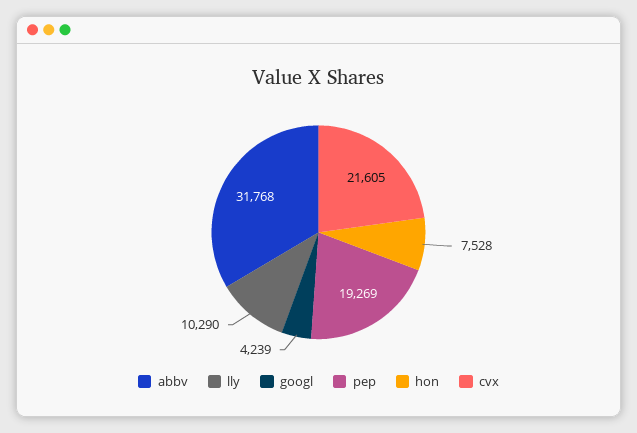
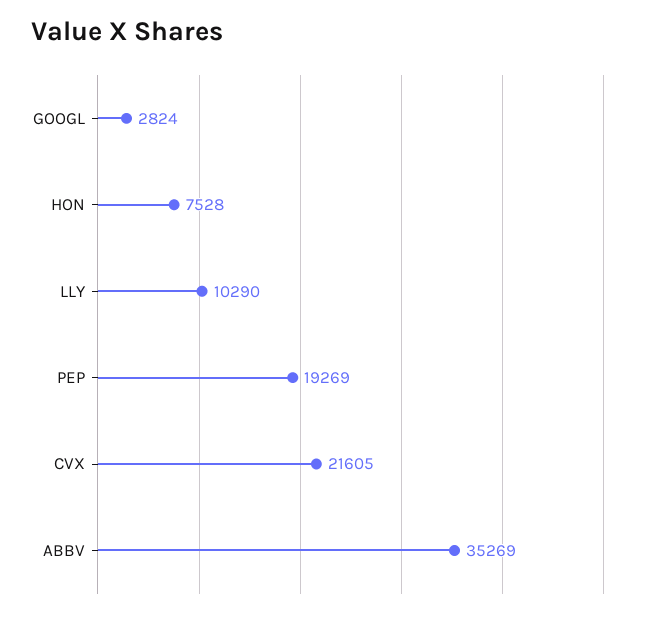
abbv: 31768 -> 35269
googl: 4239 -> 2824

